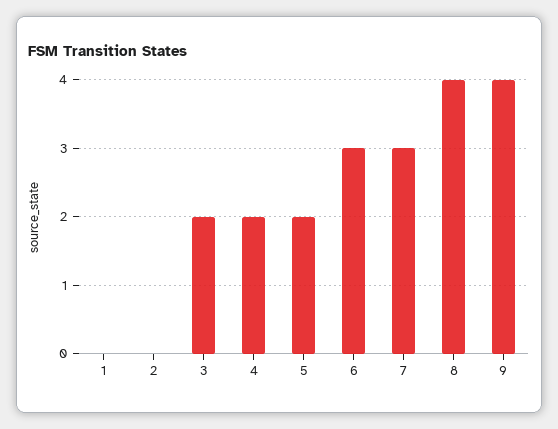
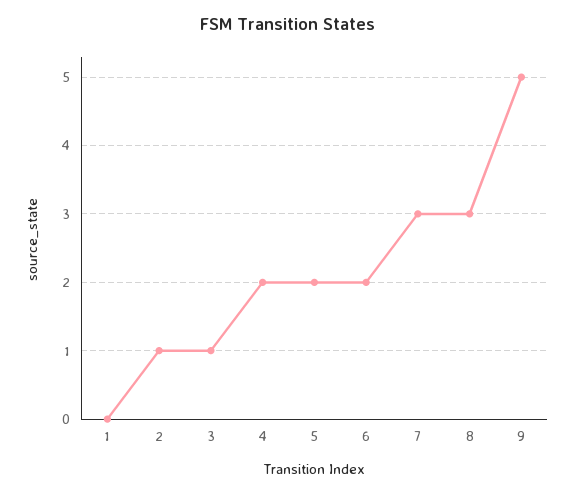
2: 0 -> 1
3: 2 -> 1
6: 3 -> 2
8: 4 -> 3
9: 4 -> 5

